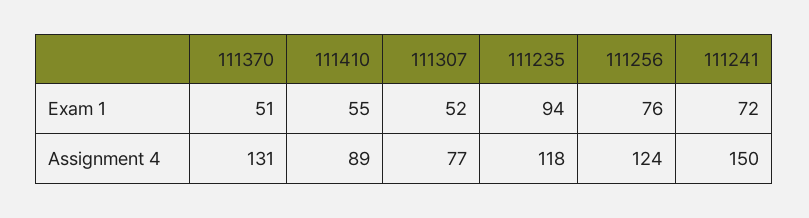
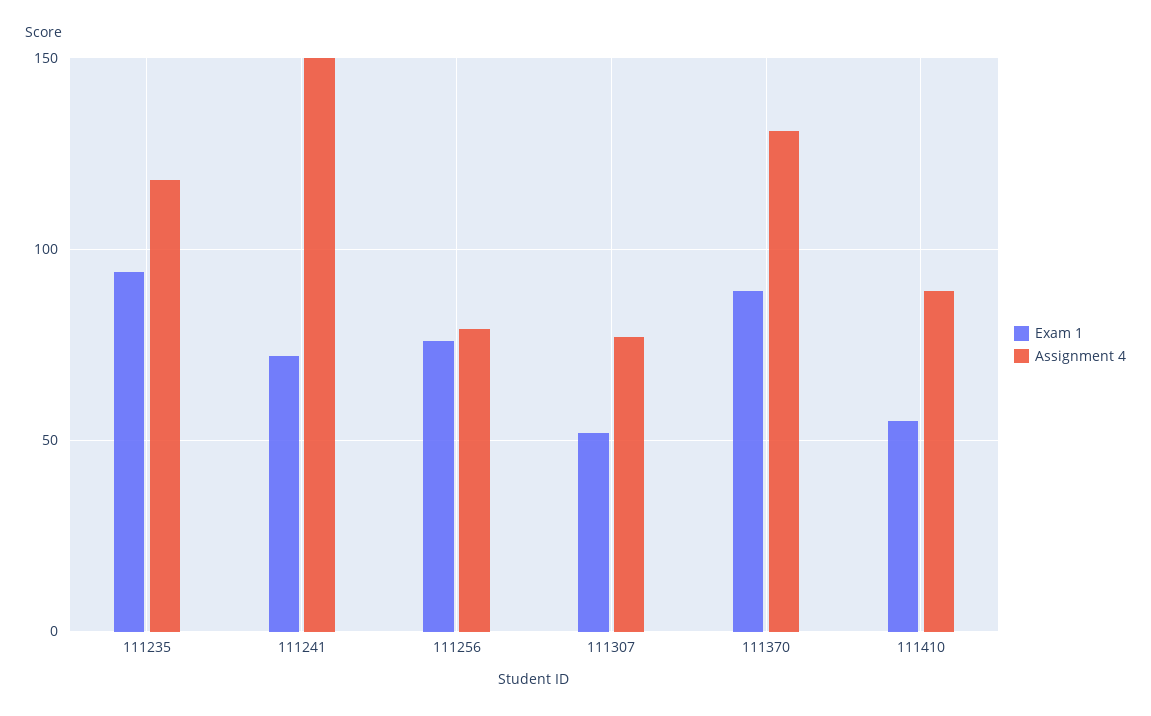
Exam 1, 111370: 51 -> 90
Assignment 4, 111256: 124 -> 80

